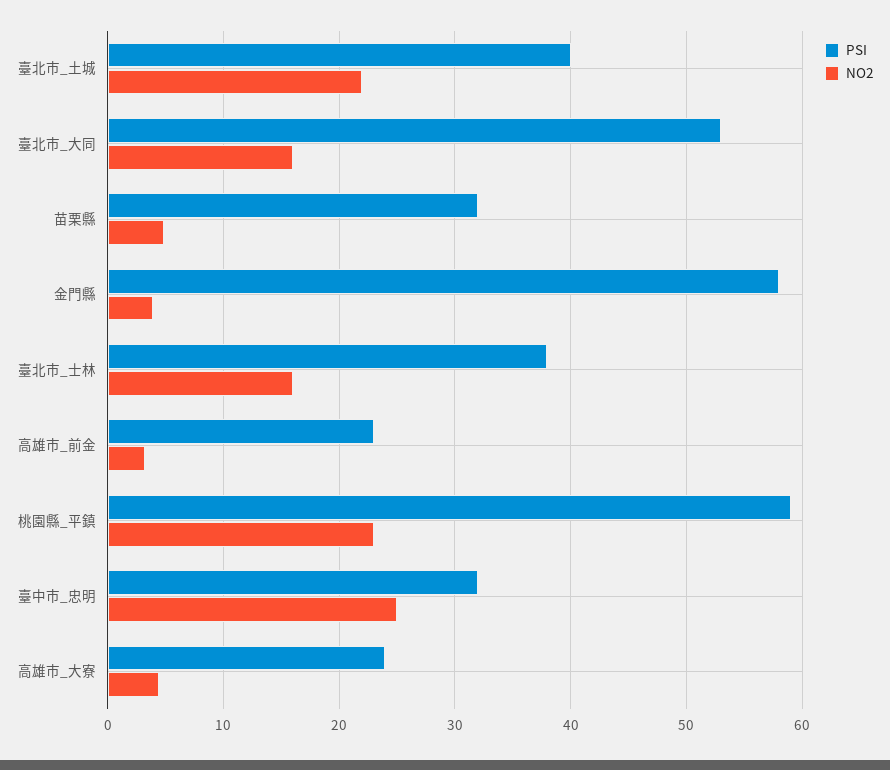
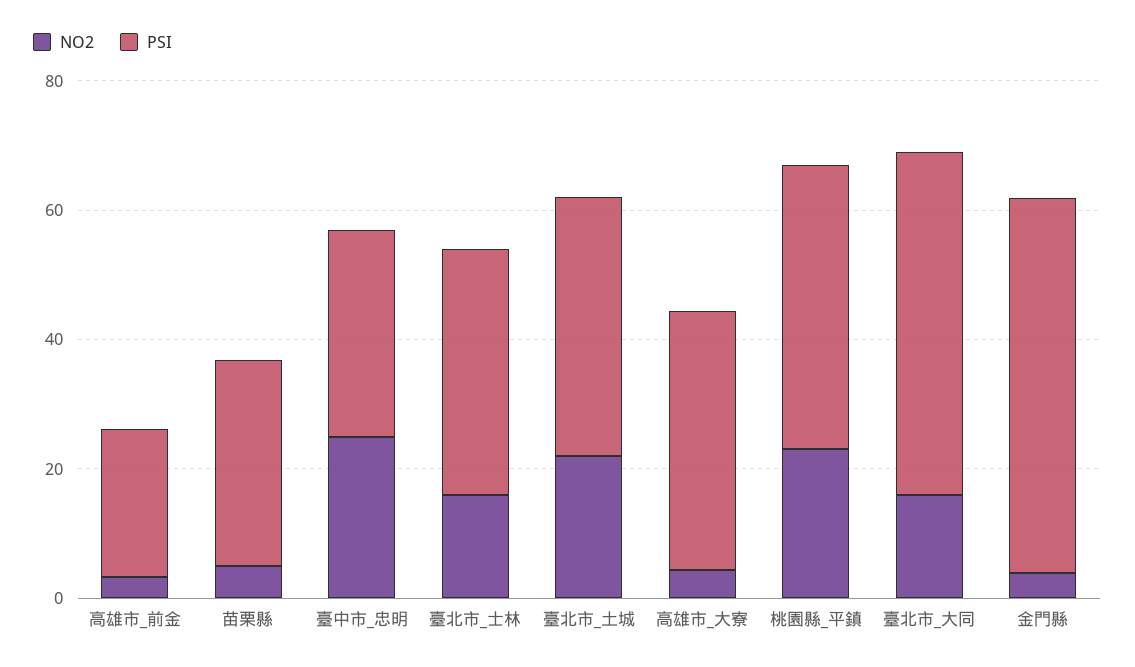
PSI, 桃園縣_平鎮: 59 -> 45
PSI, 高雄市_大寮: 24 -> 40

